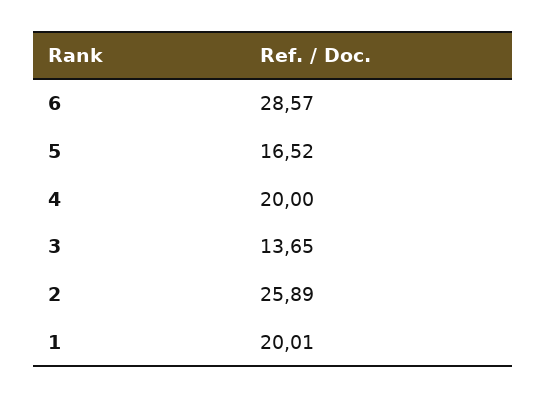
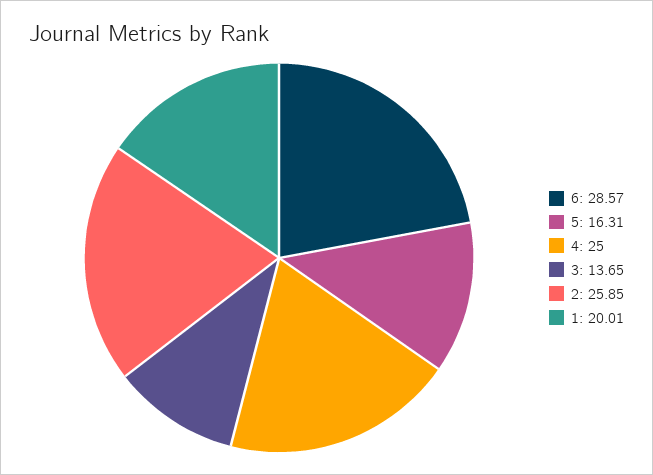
5: 16.52 -> 16.31
4: 20 -> 25
2: 25.89 -> 25.85

